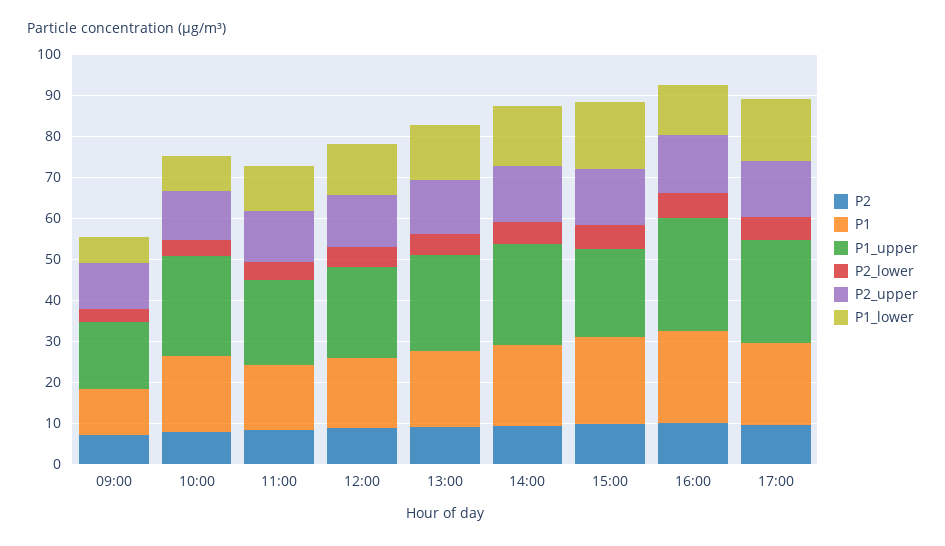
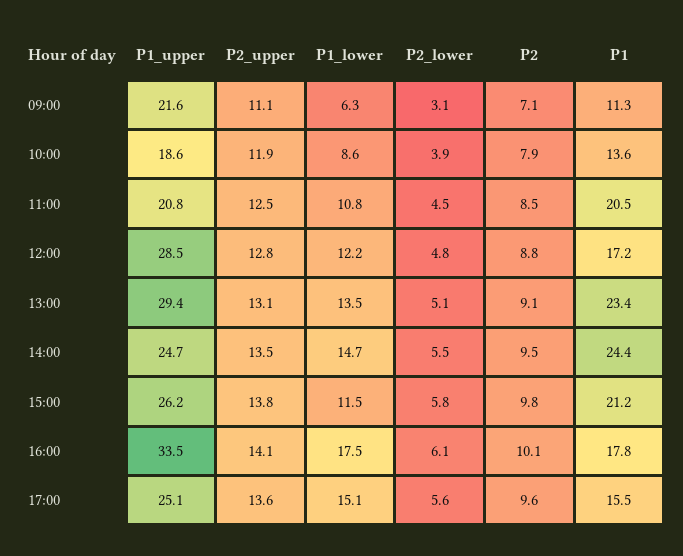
P1_upper, 09:00: 16 -> 21.6
P1, 10:00: 18 -> 13.6
P1_upper, 10:00: 24 -> 18.6
P1, 11:00: 16 -> 20.5
P1_upper, 12:00: 22 -> 28.5
P1, 13:00: 18 -> 23.4
P1_upper, 13:00: 24 -> 29.4
P1, 14:00: 20 -> 24.4
P1_upper, 15:00: 22 -> 26.2
P1_lower, 15:00: 16 -> 11.5
P1, 16:00: 22 -> 17.8
P1_upper, 16:00: 28 -> 33.5
P1_lower, 16:00: 12 -> 17.5
P1, 17:00: 20 -> 15.5

